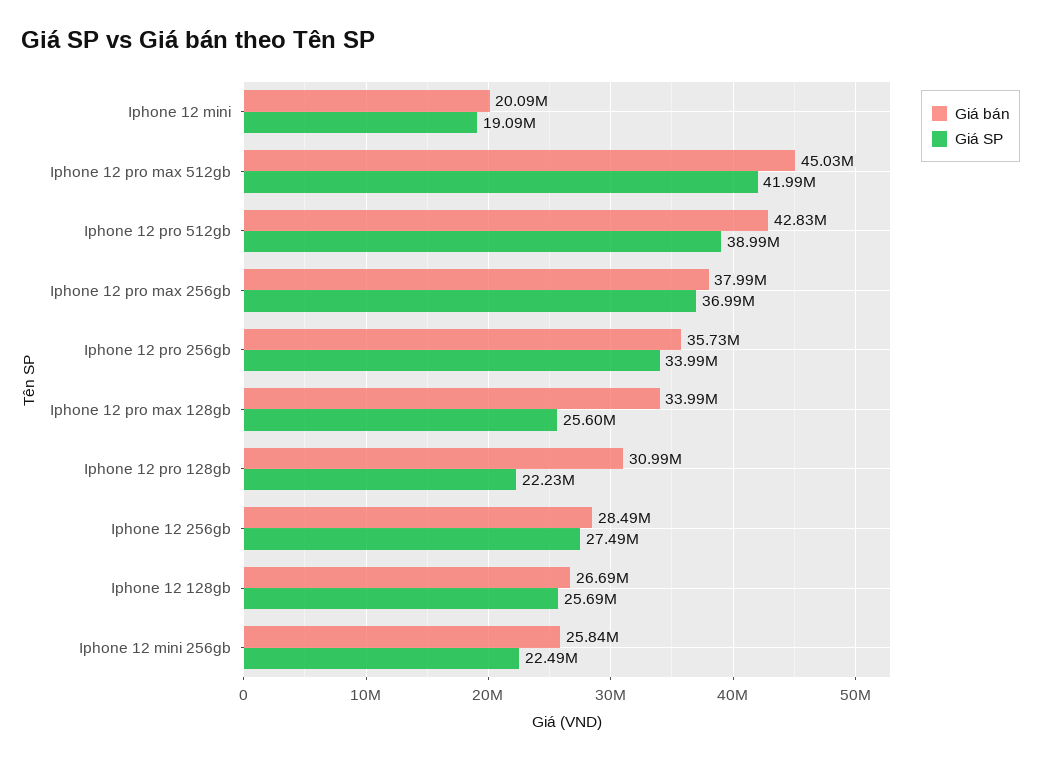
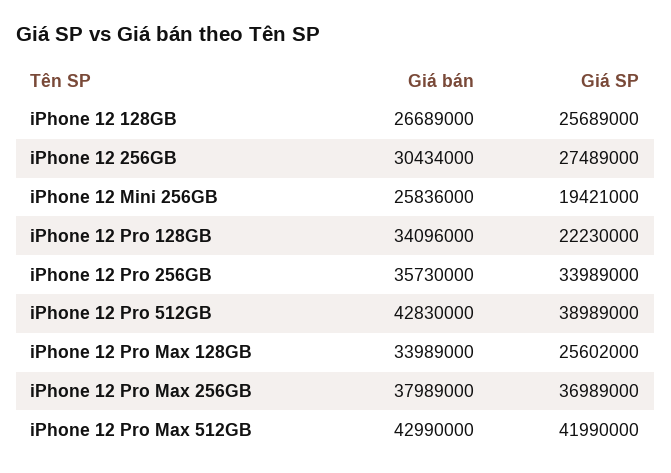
Giá bán, Iphone 12 mini: 20090000 -> none
Giá SP, Iphone 12 mini: 19090000 -> none
Giá bán, Iphone 12 pro max 512gb: 45030000 -> 42990000
Giá bán, Iphone 12 pro 128gb: 30990000 -> 34096000
Giá bán, Iphone 12 256gb: 28490000 -> 30434000
Giá SP, Iphone 12 mini 256gb: 22490000 -> 19421000

